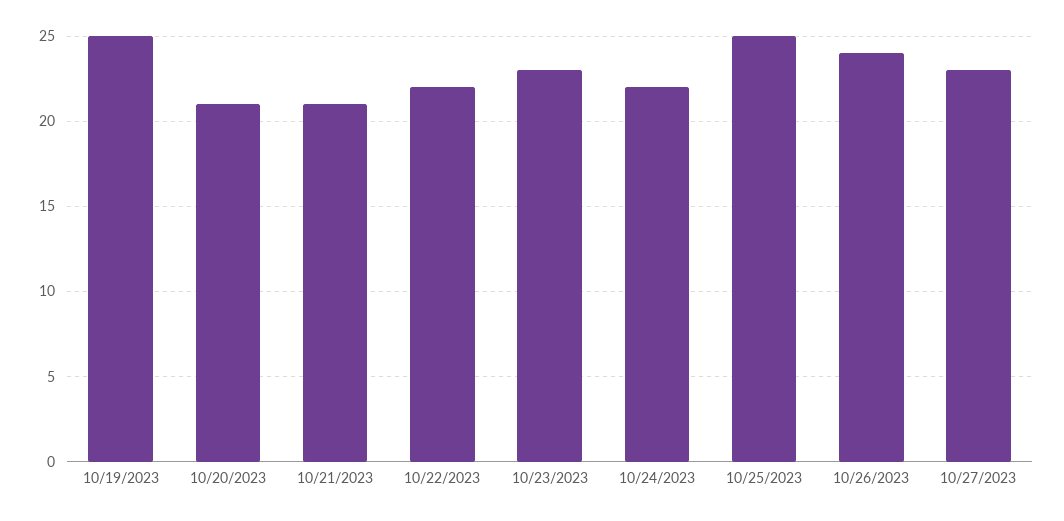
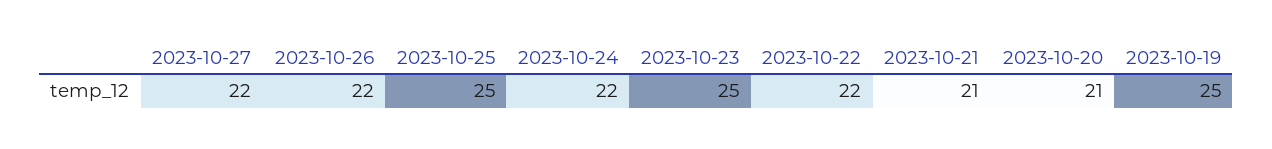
10/23/2023: 23 -> 25
10/26/2023: 24 -> 22
10/27/2023: 23 -> 22

